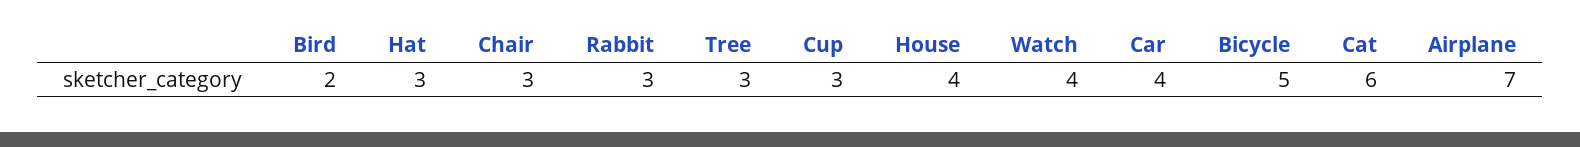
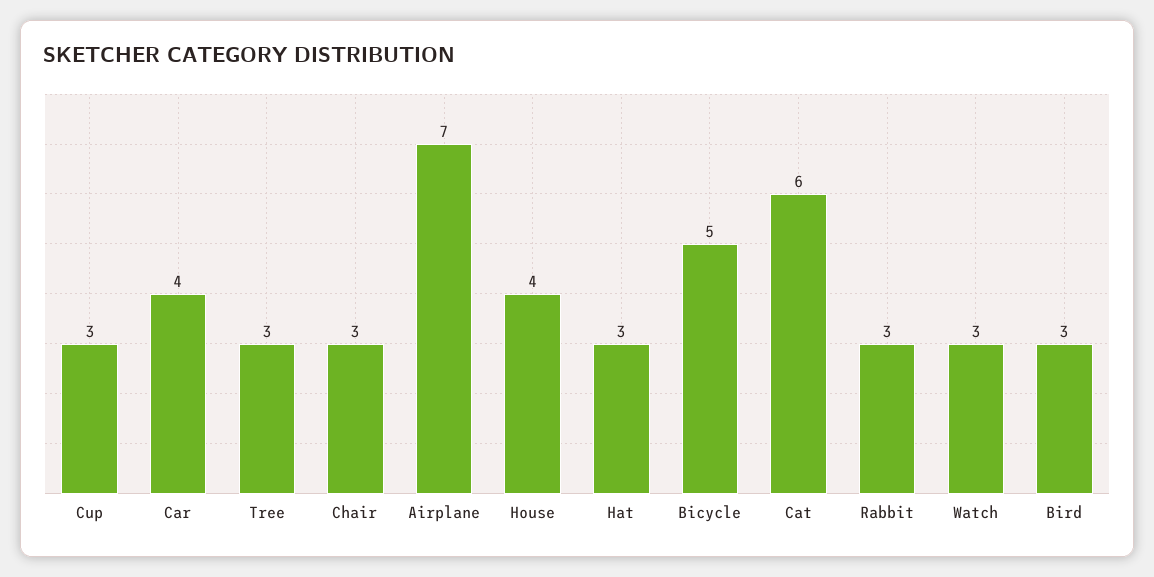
Bird: 2 -> 3
Watch: 4 -> 3

